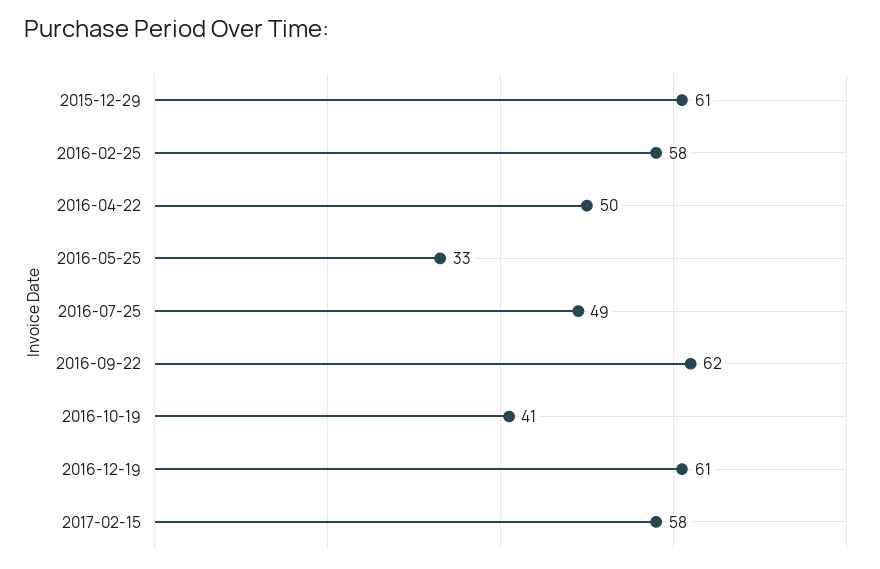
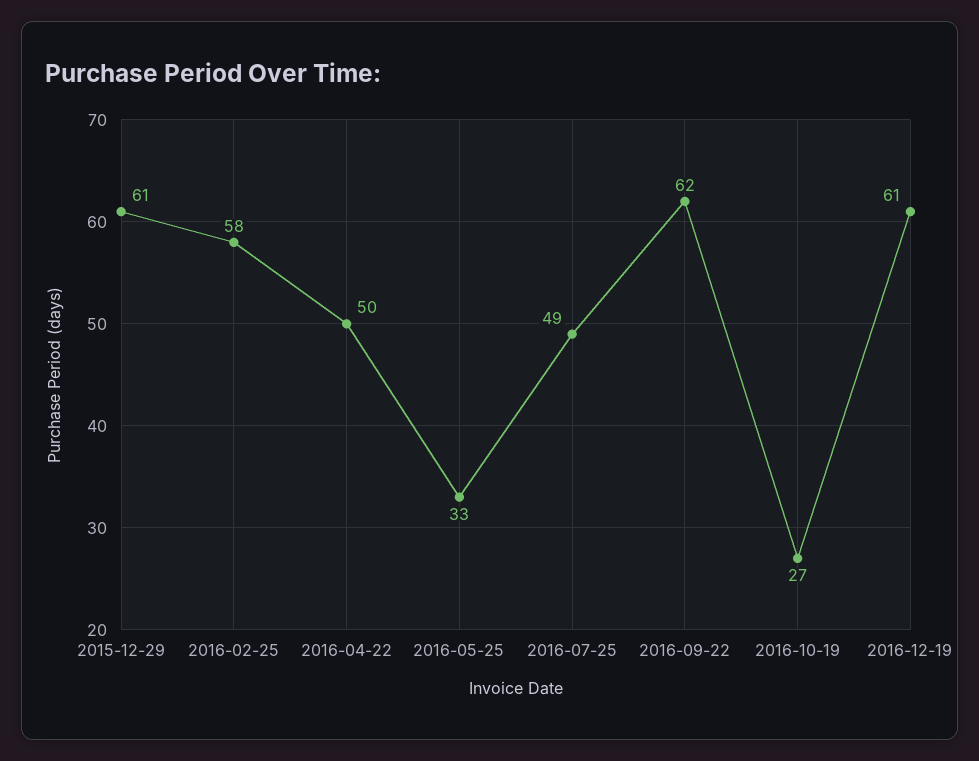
2016-10-19: 41 -> 27
2017-02-15: 58 -> none

